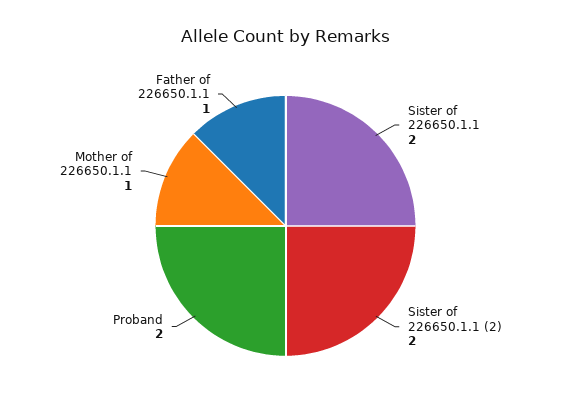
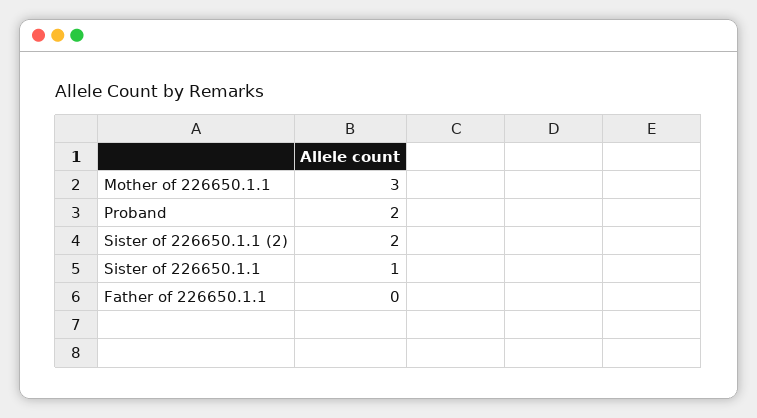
Sister of 226650.1.1: 2 -> 1
Mother of 226650.1.1: 1 -> 3
Father of 226650.1.1: 1 -> 0

